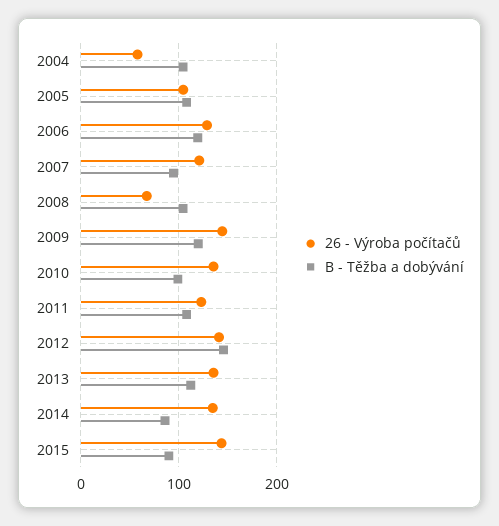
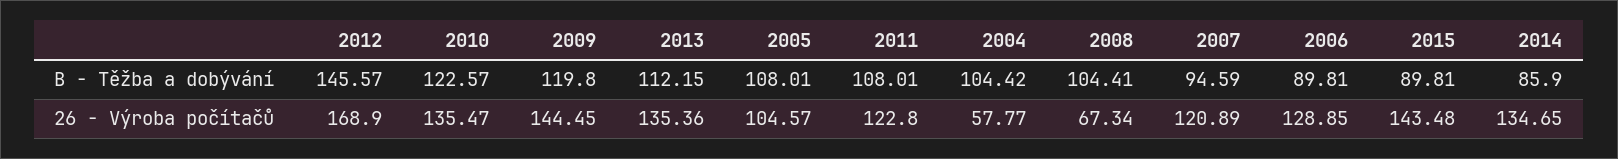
B - Těžba a dobývání, 2006: 120 -> 89.81
B - Těžba a dobývání, 2010: 100 -> 122.57
26 - Výroba počítačů, 2012: 140 -> 168.9

